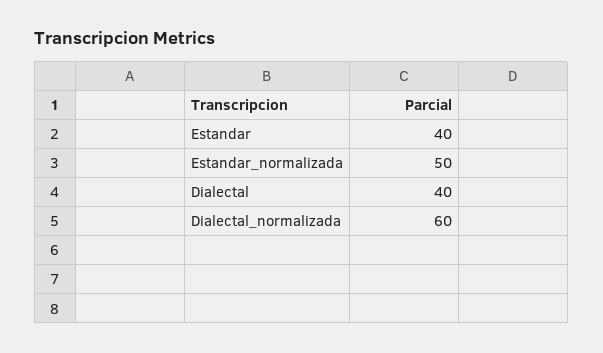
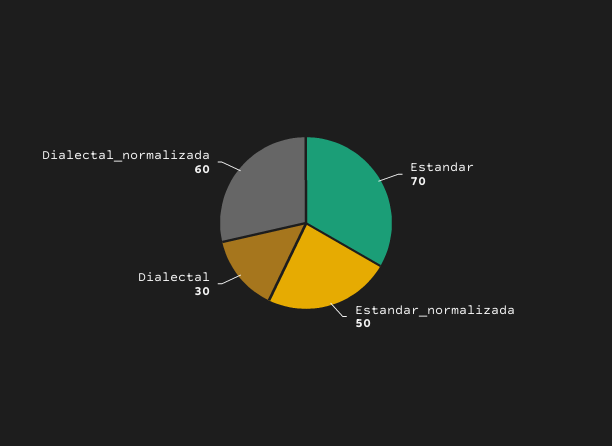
Estandar: 40 -> 70
Dialectal: 40 -> 30

